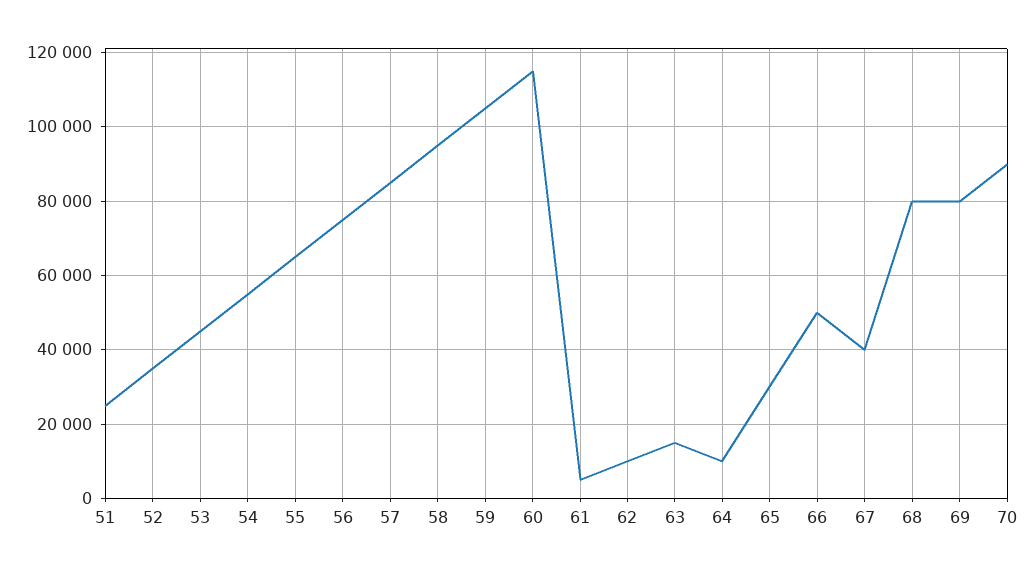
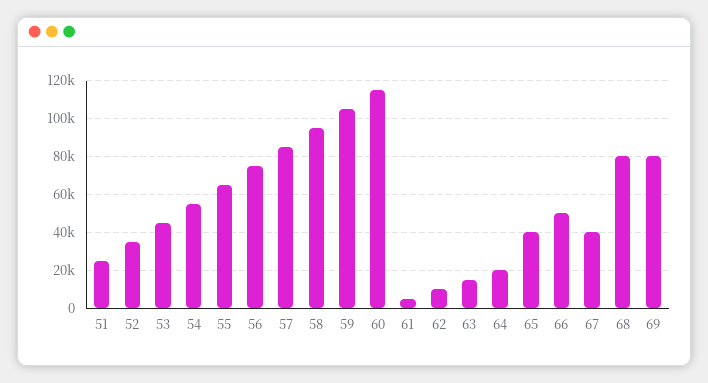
64: 10000 -> 20000
65: 30000 -> 40000
70: 90000 -> none

